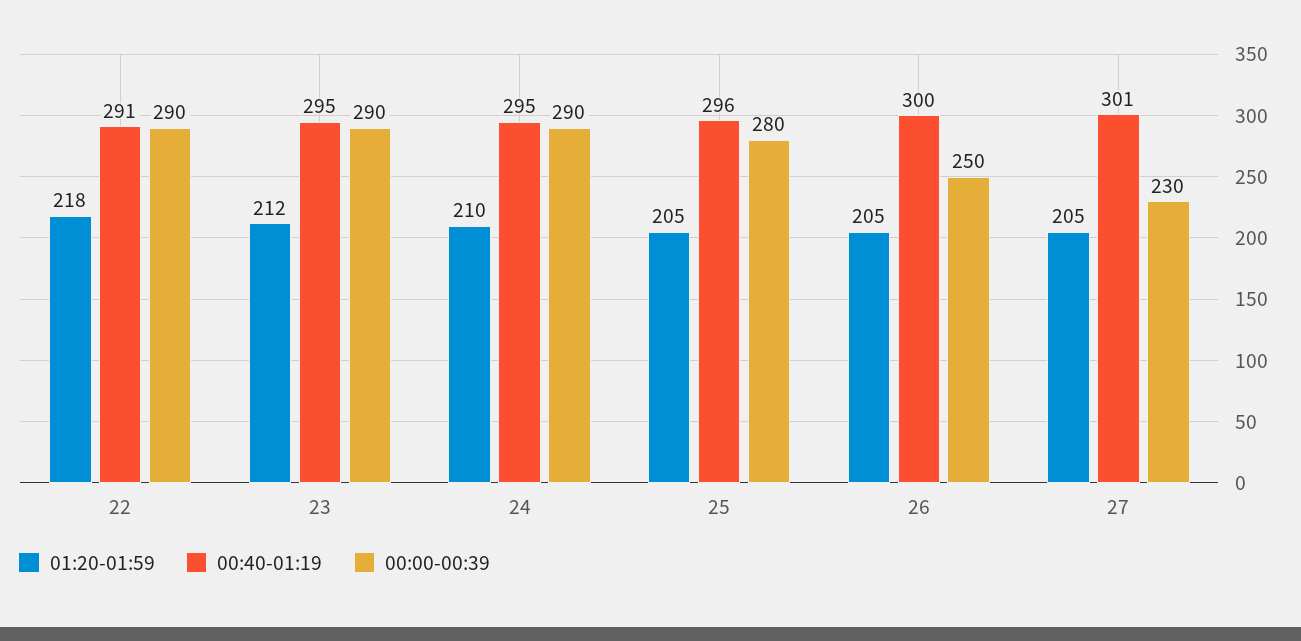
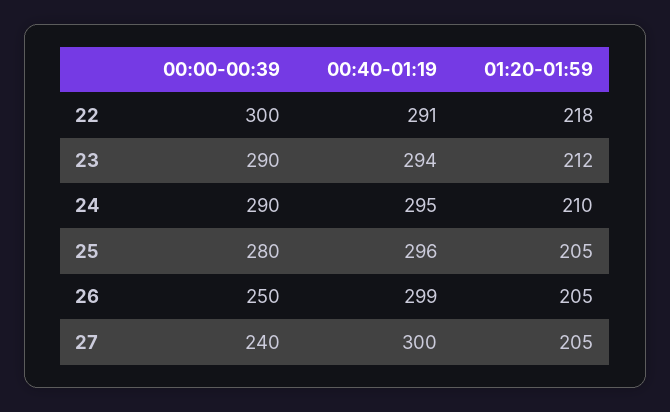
00:00-00:39, 22: 290 -> 300
00:40-01:19, 23: 295 -> 294
00:40-01:19, 26: 300 -> 299
00:40-01:19, 27: 301 -> 300
00:00-00:39, 27: 230 -> 240

